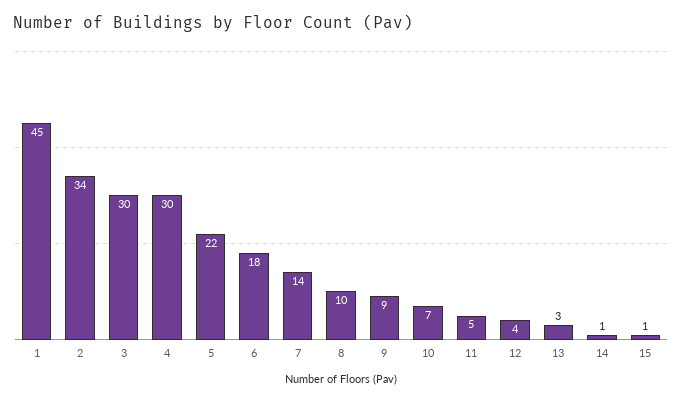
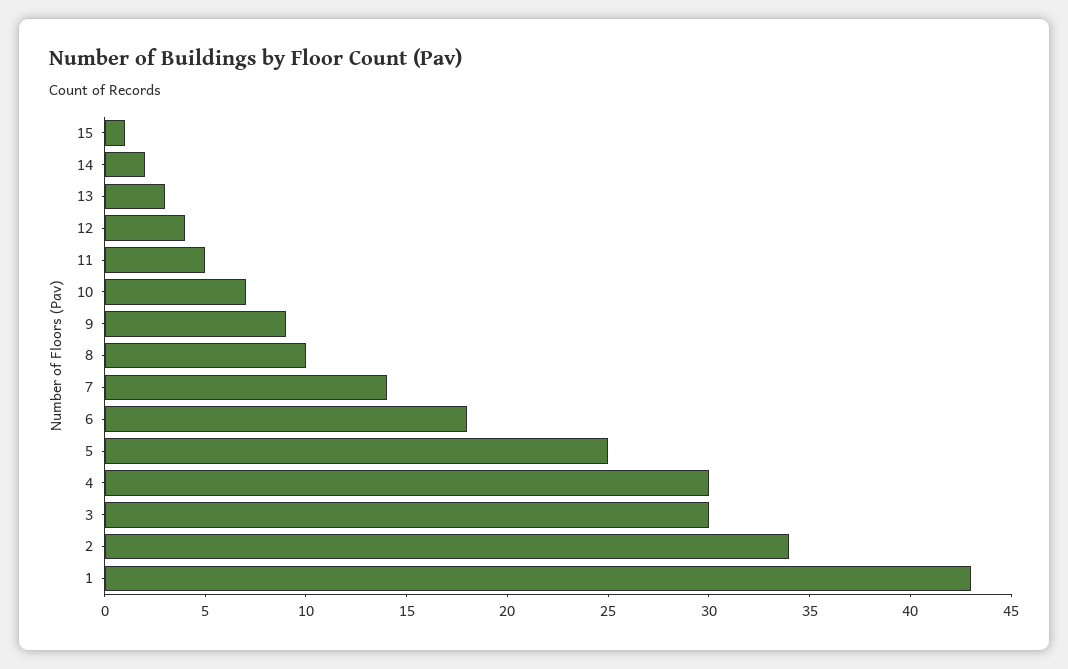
1: 45 -> 43
5: 22 -> 25
14: 1 -> 2

